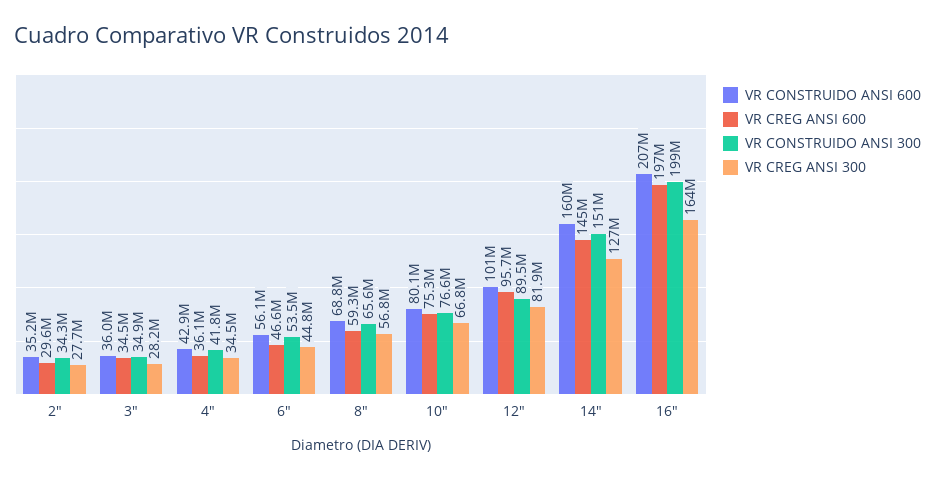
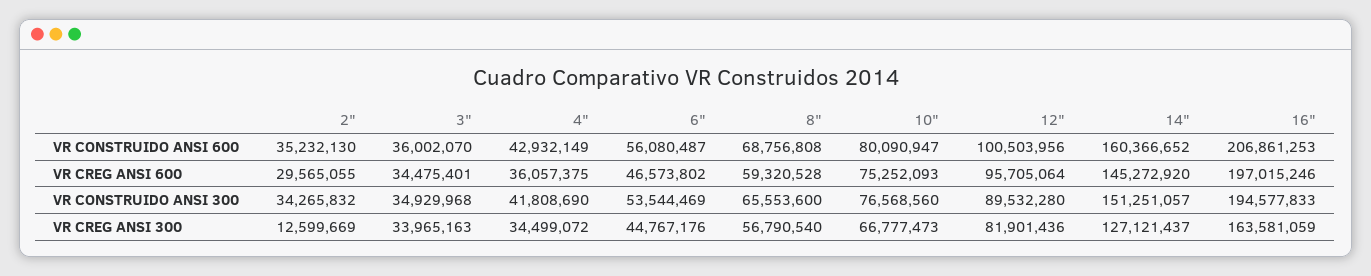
VR CREG ANSI 300, 2": 27700000 -> 12599669
VR CREG ANSI 300, 3": 28200000 -> 33965163
VR CONSTRUIDO ANSI 300, 16": 199000000 -> 194577833

